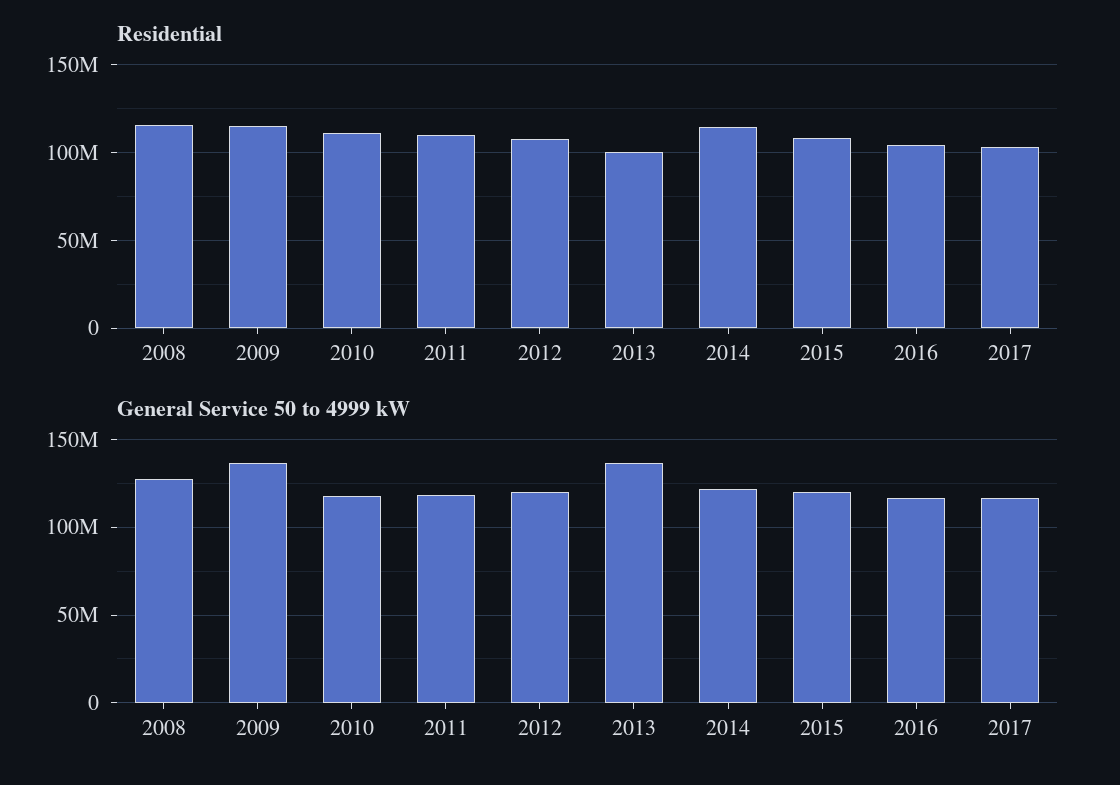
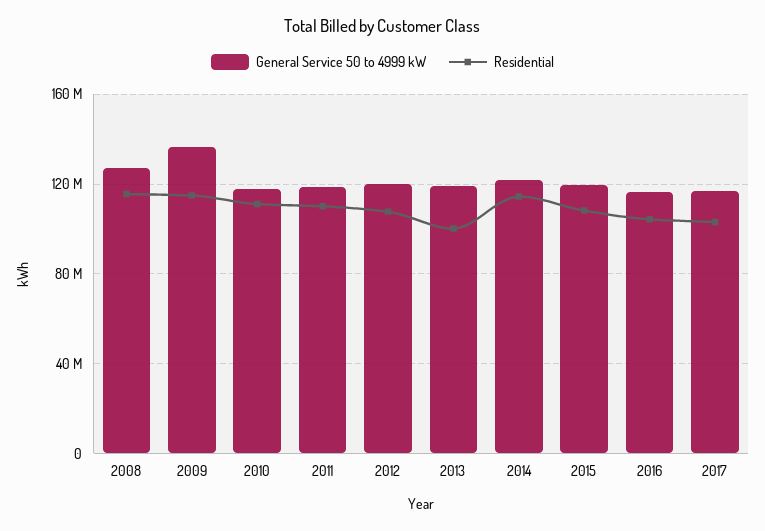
General Service 50 to 4999 kW, 2013: 135000000 -> 120000000

